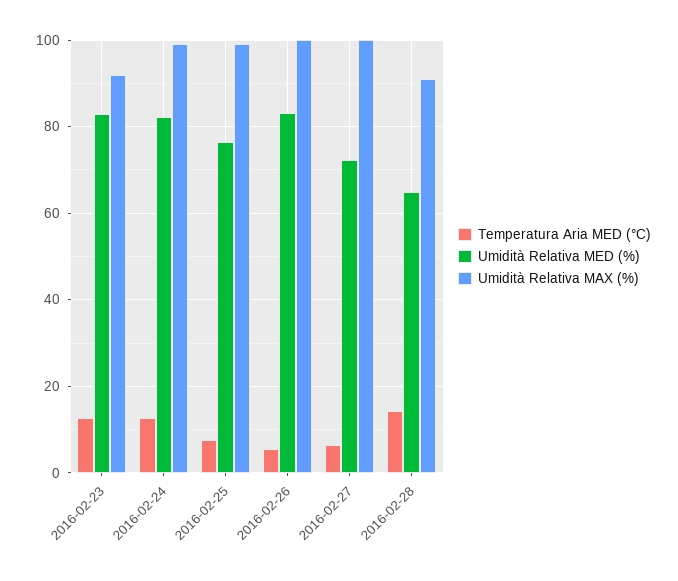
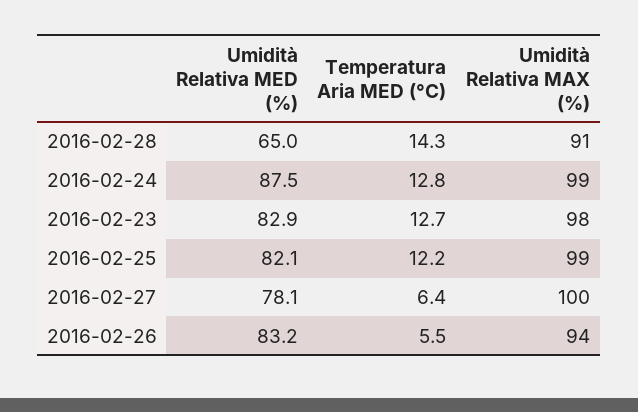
Umidità Relativa MAX (%), 2016-02-23: 92 -> 98
Umidità Relativa MED (%), 2016-02-24: 82 -> 87.5
Temperatura Aria MED (°C), 2016-02-25: 8 -> 12.2
Umidità Relativa MED (%), 2016-02-25: 76 -> 82.1
Umidità Relativa MAX (%), 2016-02-26: 100 -> 94
Umidità Relativa MED (%), 2016-02-27: 72 -> 78.1

